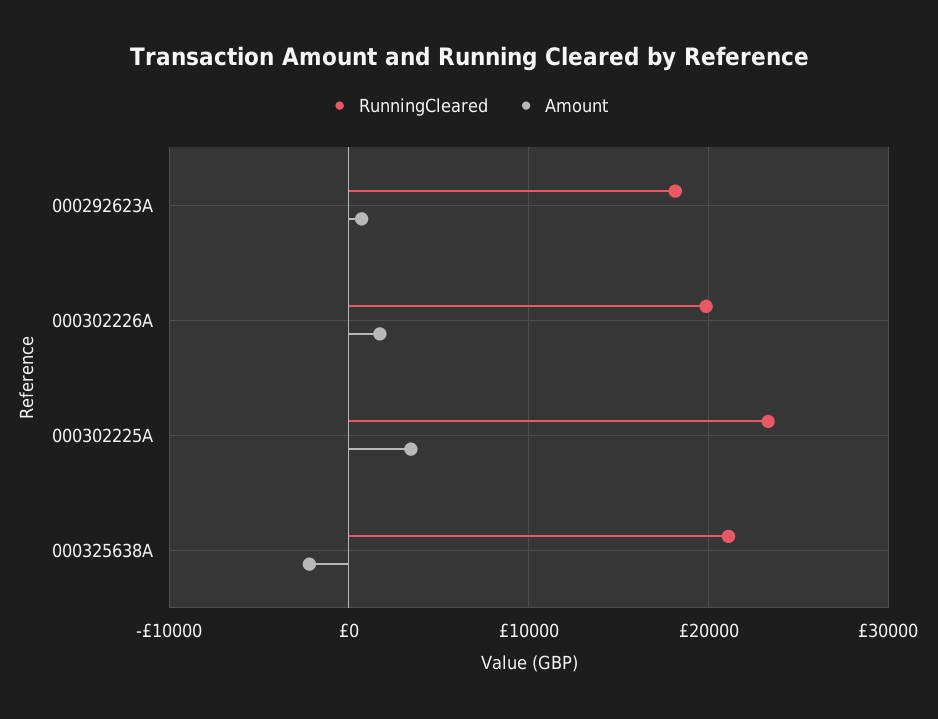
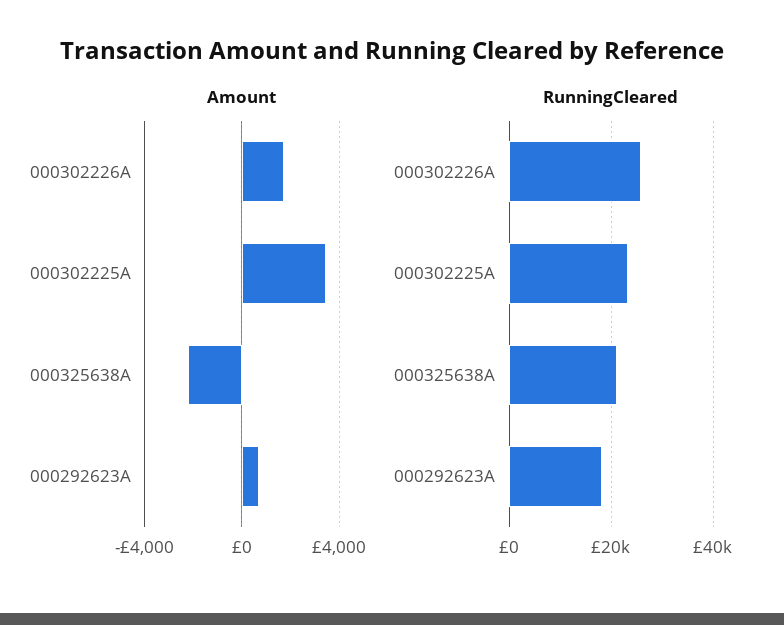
RunningCleared, 000302226A: 20000 -> 26000

